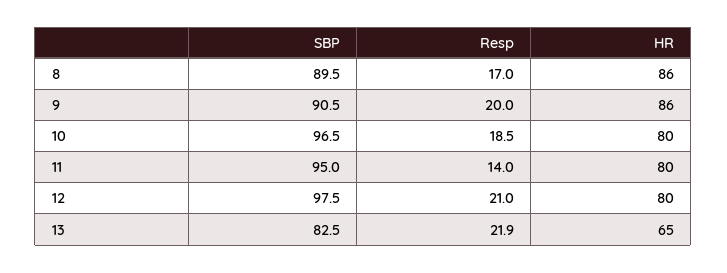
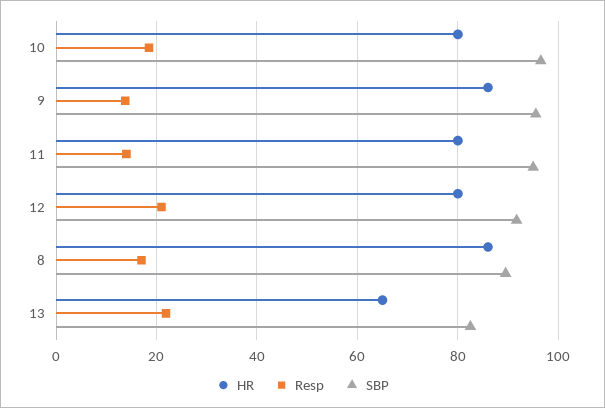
SBP, 9: 90.5 -> 96
Resp, 9: 20 -> 14
SBP, 12: 97.5 -> 92

